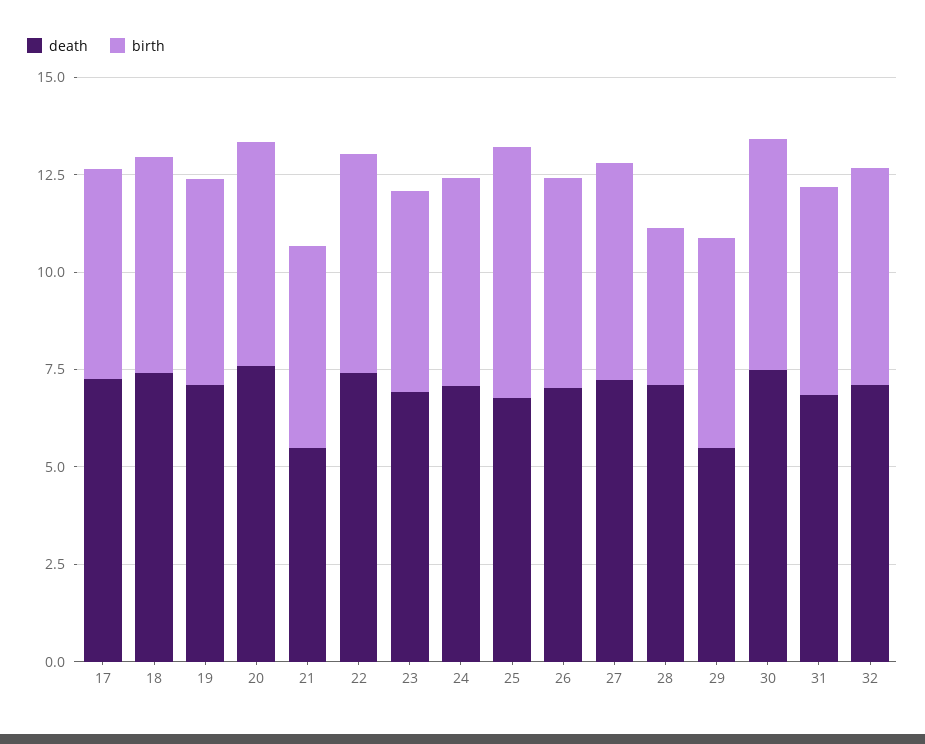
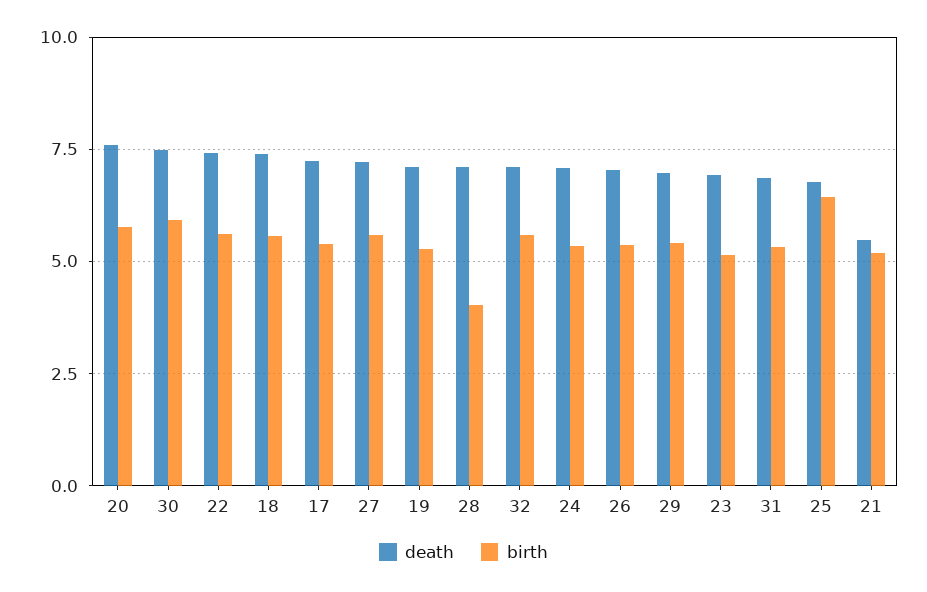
death, 29: 5.5 -> 7

